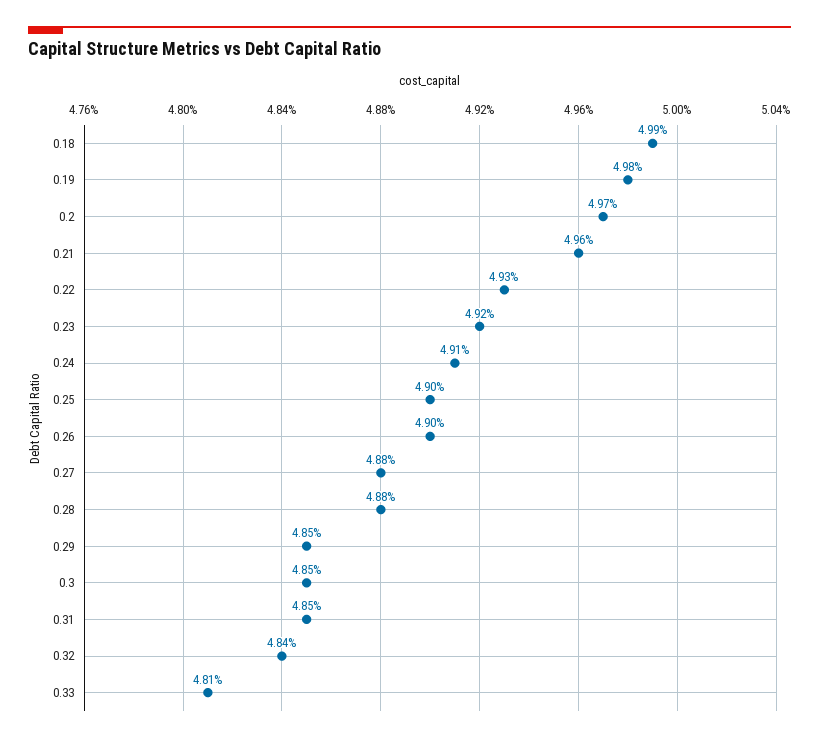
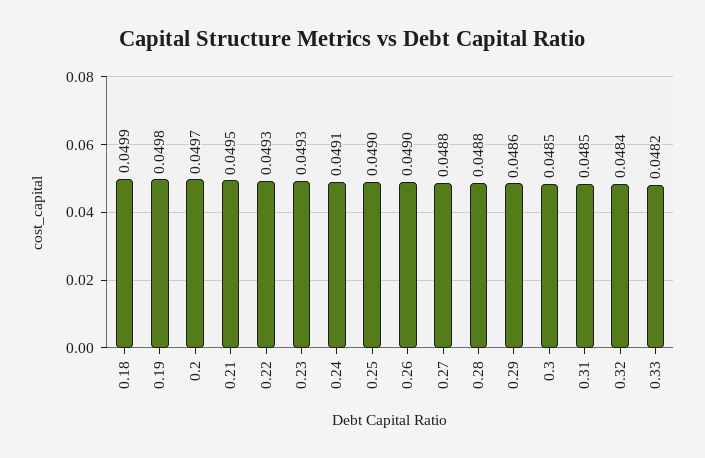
0.21: 0.0496 -> 0.0495
0.23: 0.0492 -> 0.0493
0.29: 0.0485 -> 0.0486
0.33: 0.0481 -> 0.0482

